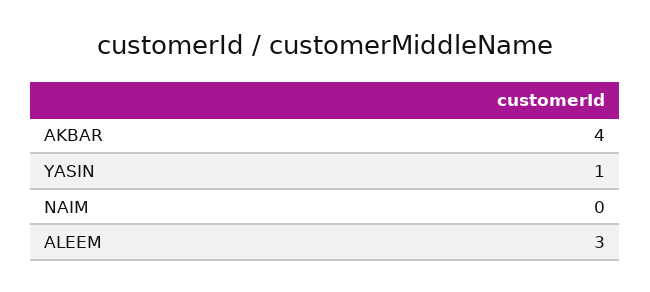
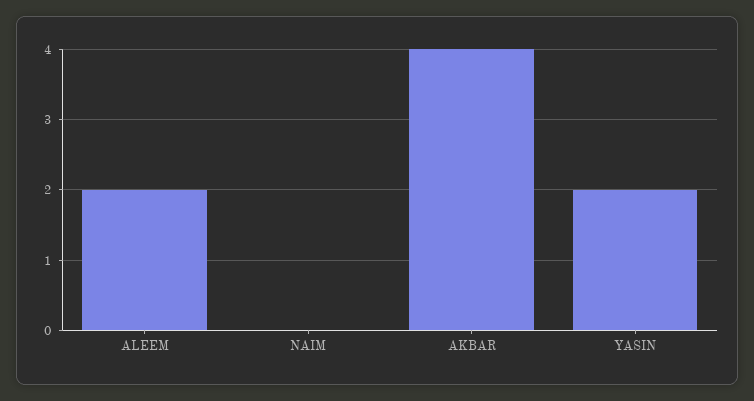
YASIN: 1 -> 2
ALEEM: 3 -> 2

